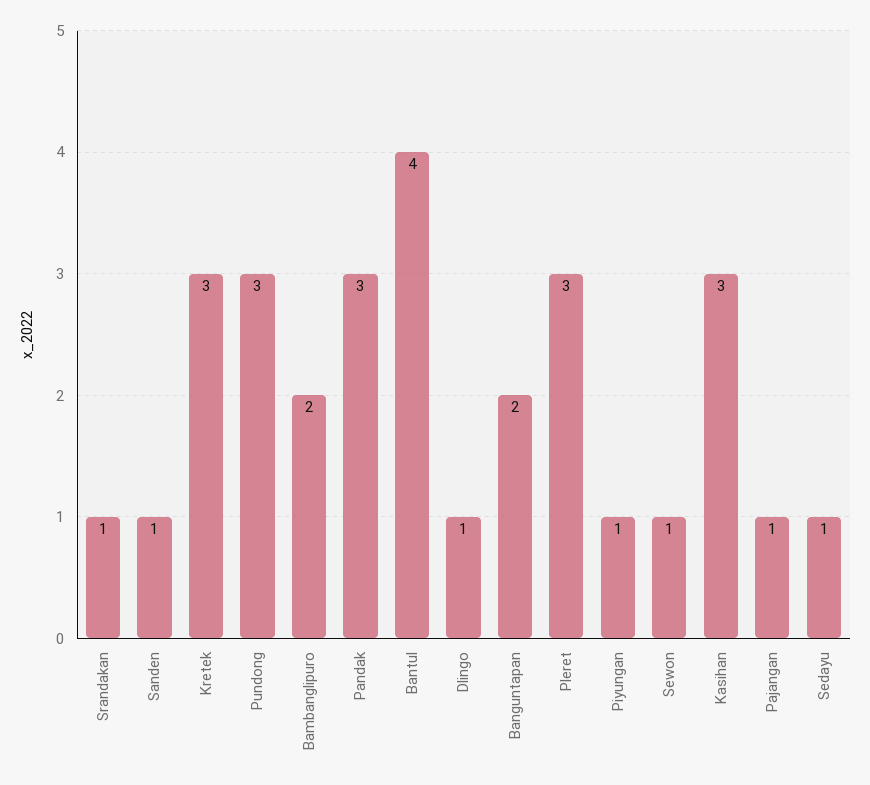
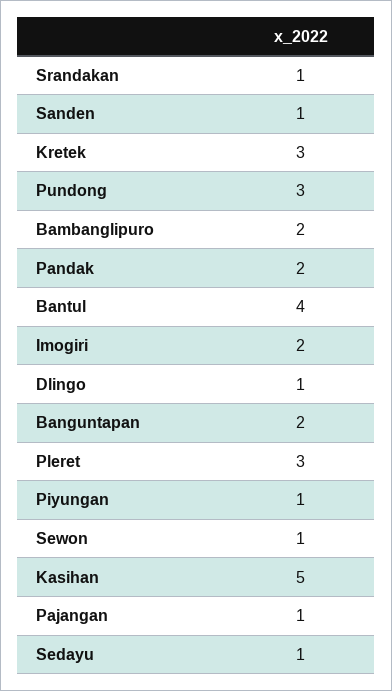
Pandak: 3 -> 2
Kasihan: 3 -> 5
Imogiri: none -> 2

